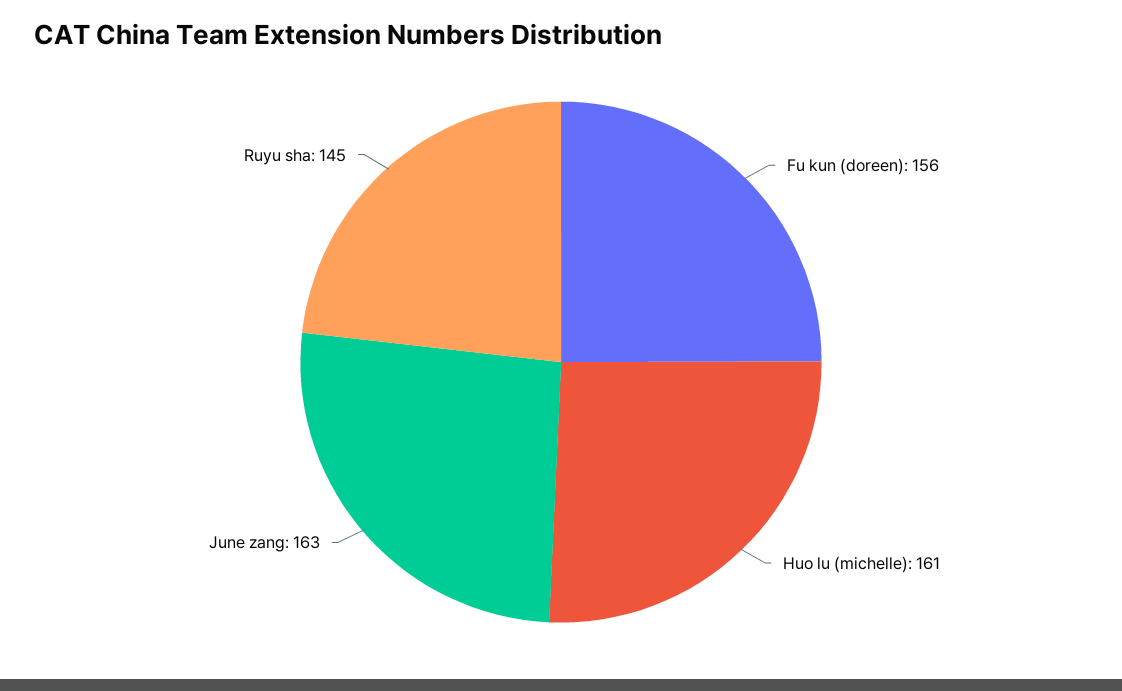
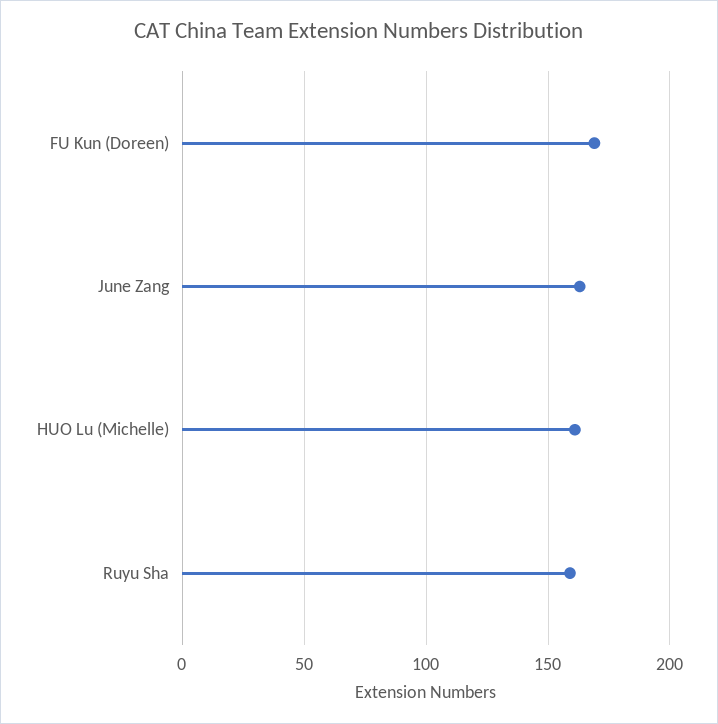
Fu kun (doreen): 156 -> 170
Ruyu sha: 145 -> 160

